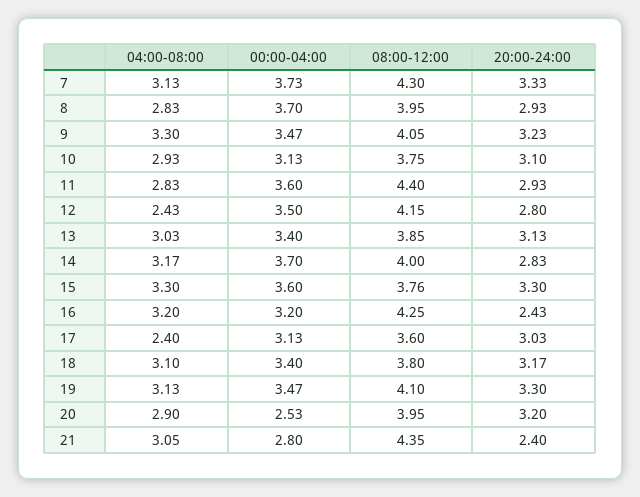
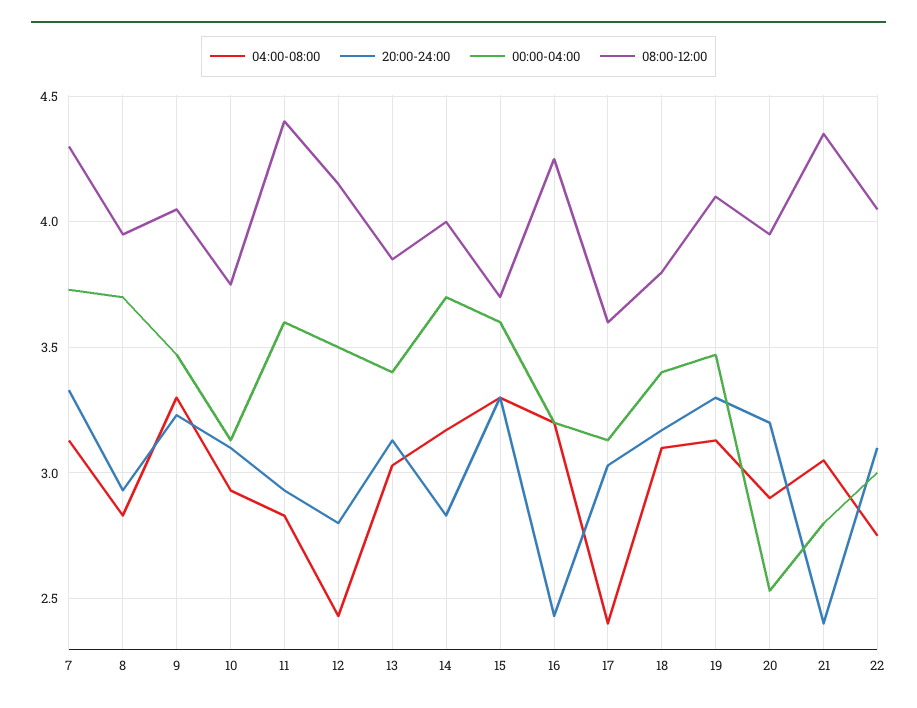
08:00-12:00, 15: 3.76 -> 3.7
04:00-08:00, 22: none -> 2.75
20:00-24:00, 22: none -> 3.1
00:00-04:00, 22: none -> 3
08:00-12:00, 22: none -> 4.05

